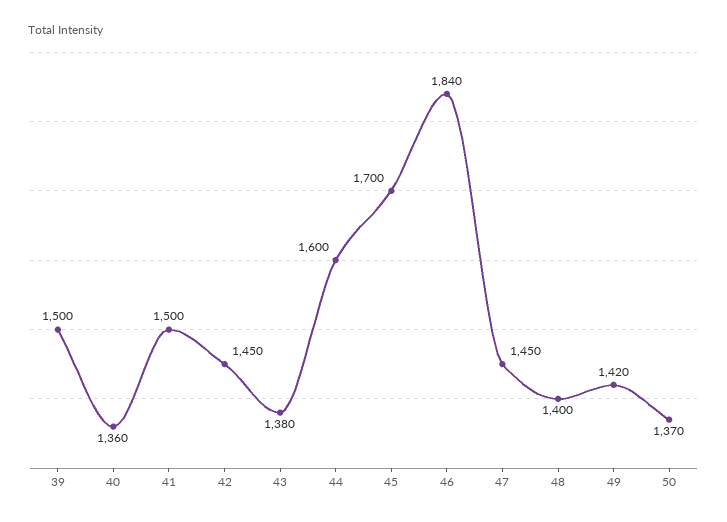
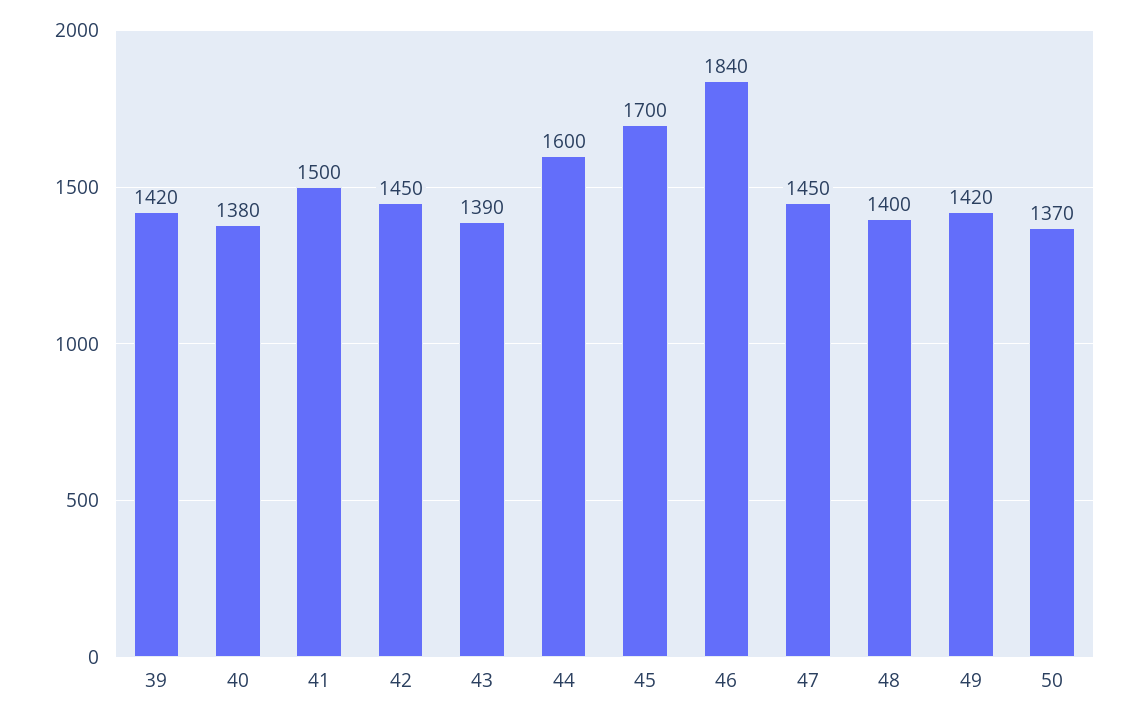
39: 1500 -> 1420
40: 1360 -> 1380
43: 1380 -> 1390

